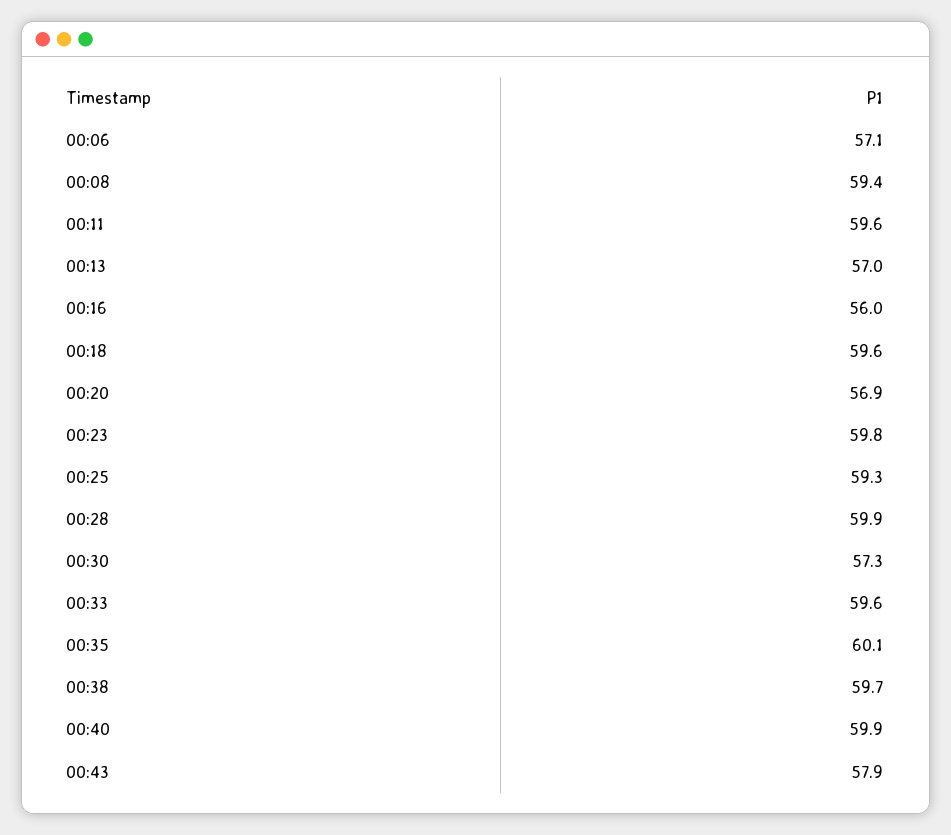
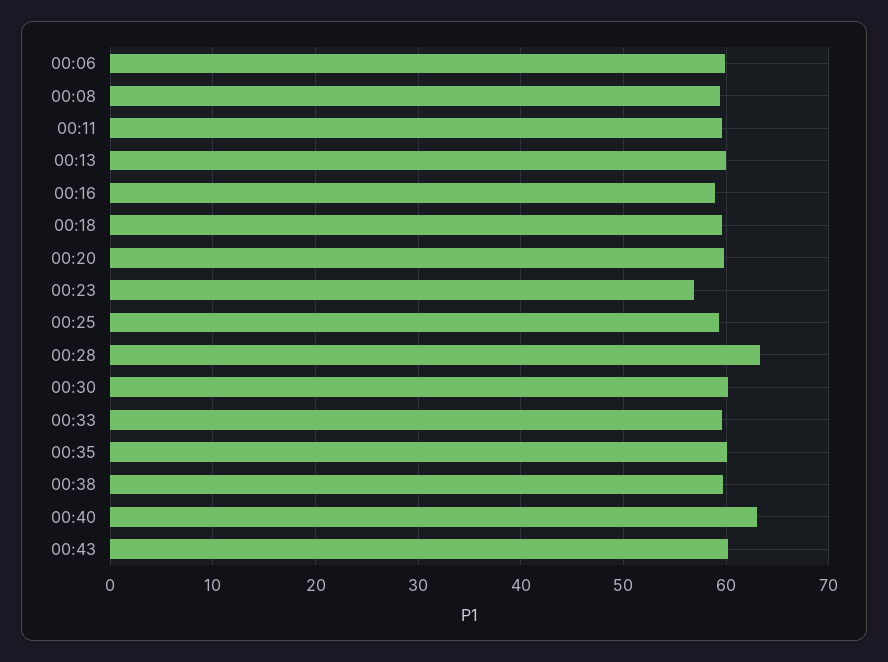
00:06: 57.1 -> 60
00:13: 57 -> 60
00:16: 56 -> 59
00:20: 56.9 -> 60
00:23: 59.8 -> 57
00:28: 59.9 -> 63
00:30: 57.3 -> 60
00:40: 59.9 -> 63
00:43: 57.9 -> 60

